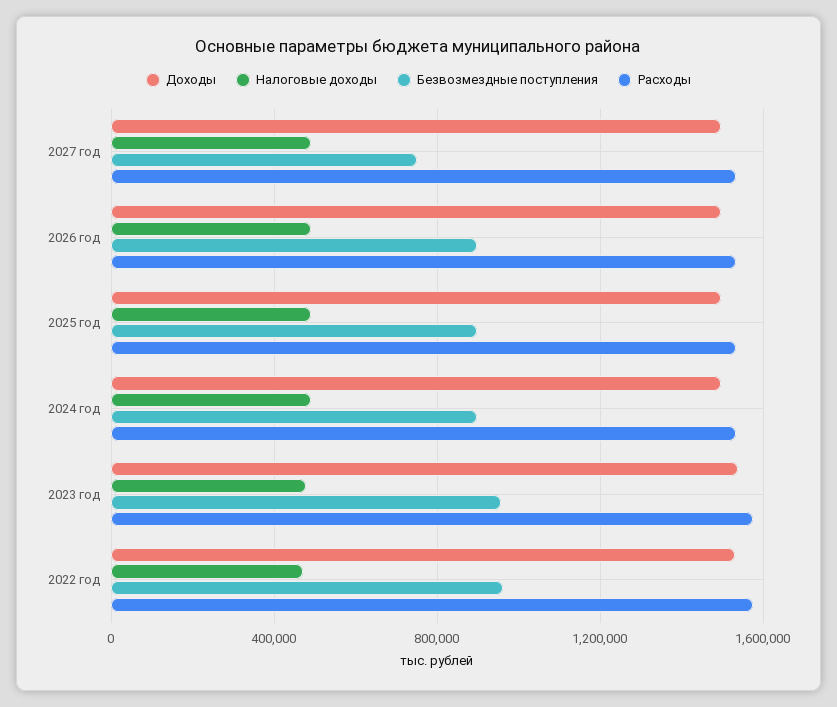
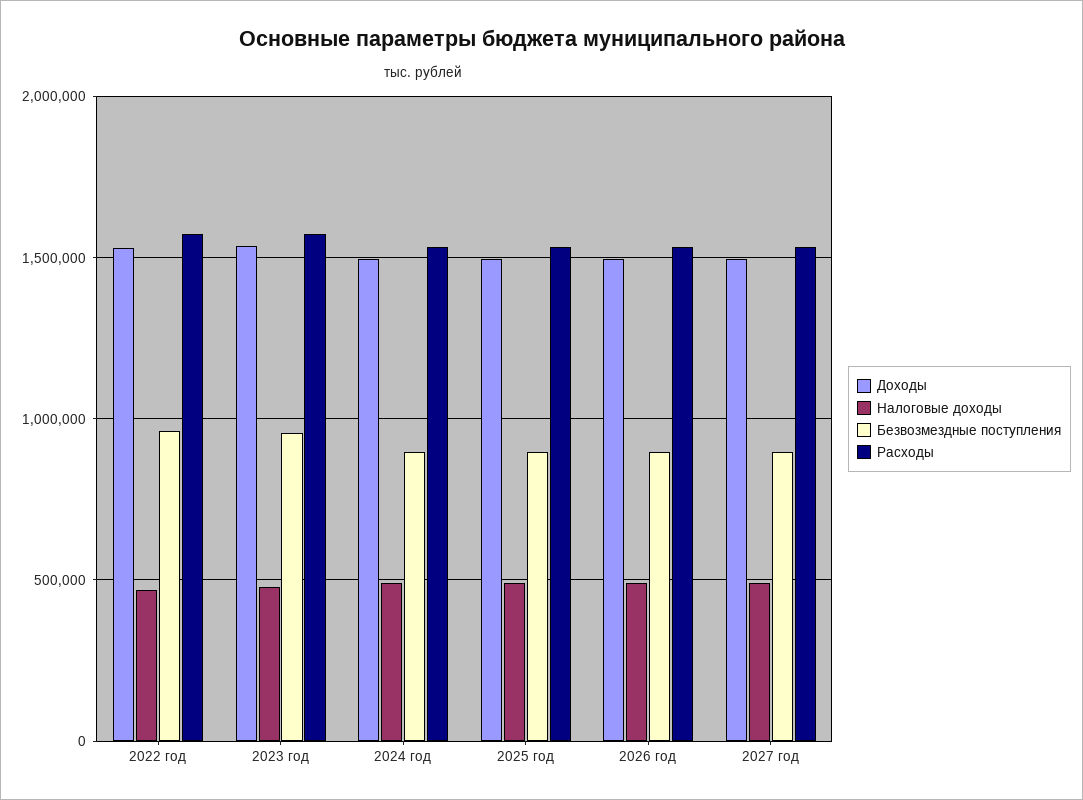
Безвозмездные поступления, 2027 год: 750000 -> 900000

